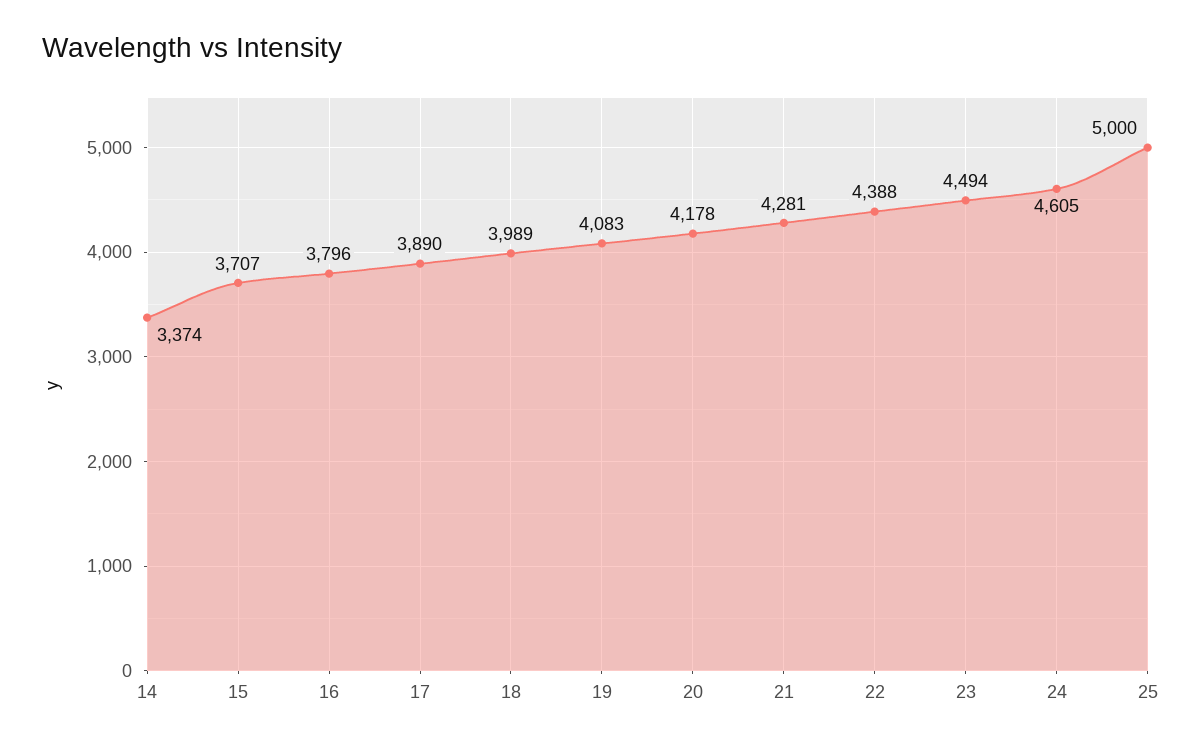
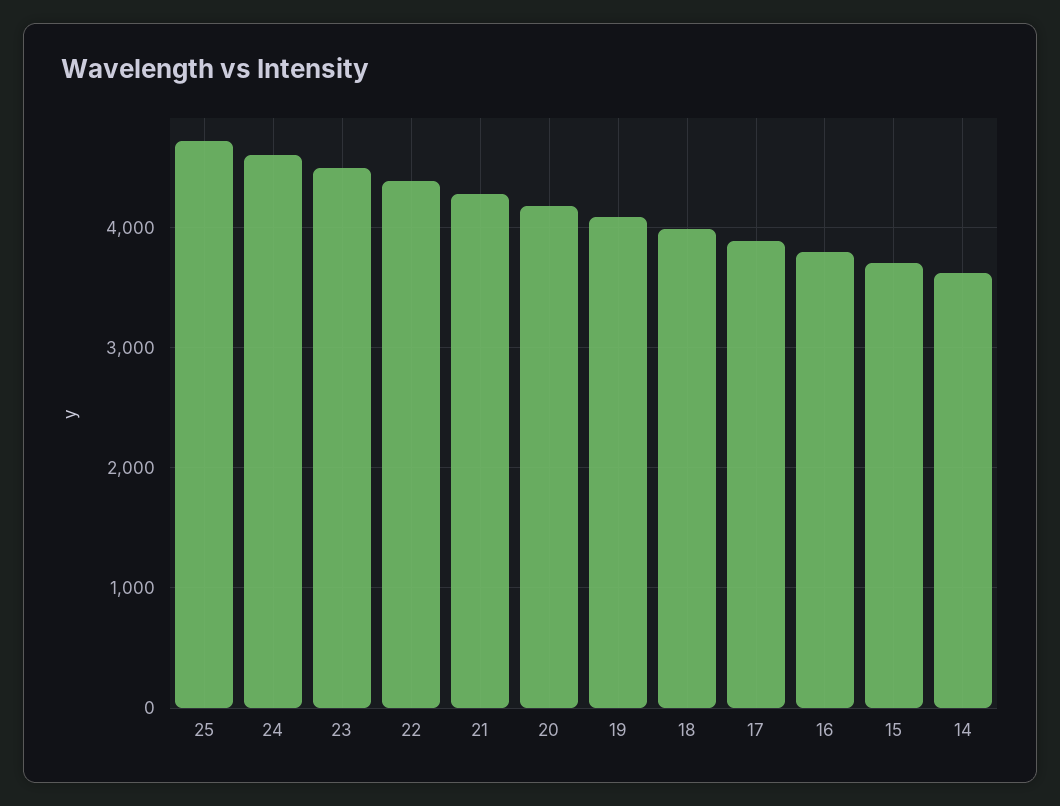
14: 3374 -> 3600
25: 5000 -> 4700

